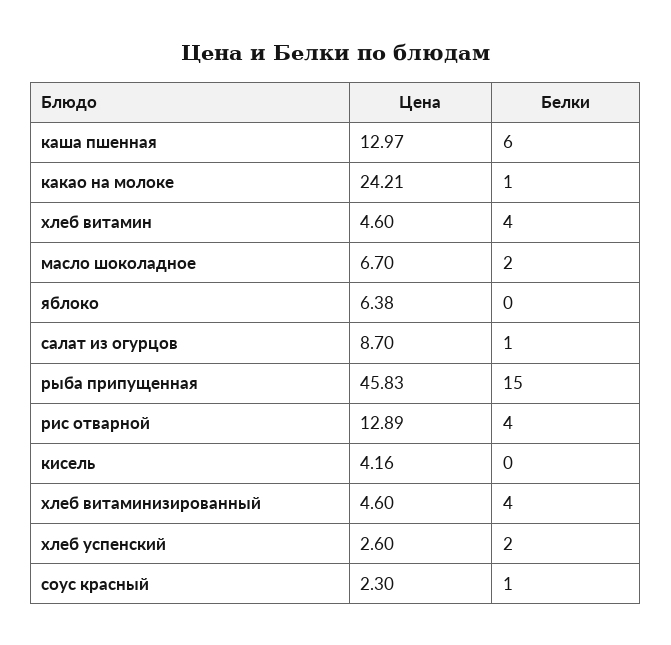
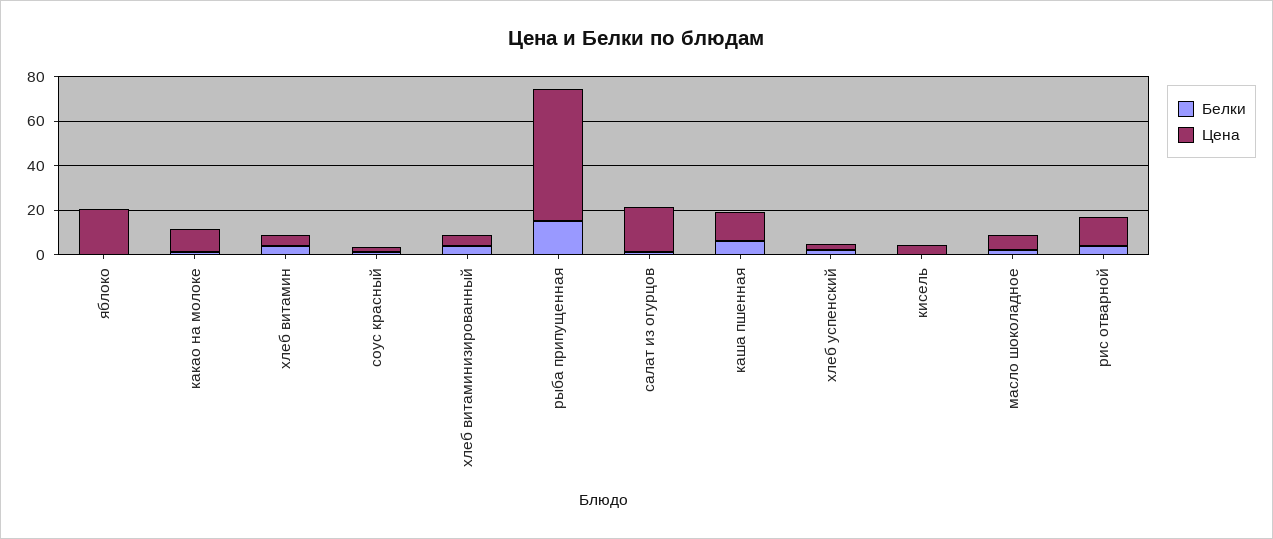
Цена, какао на молоке: 24.21 -> 10
Цена, яблоко: 6.38 -> 20
Цена, салат из огурцов: 8.7 -> 20
Цена, рыба припущенная: 45.83 -> 60

